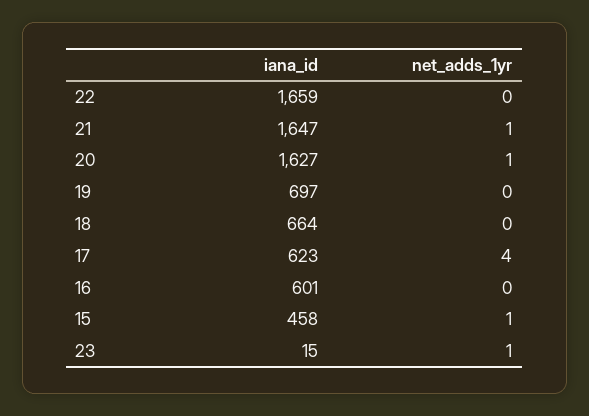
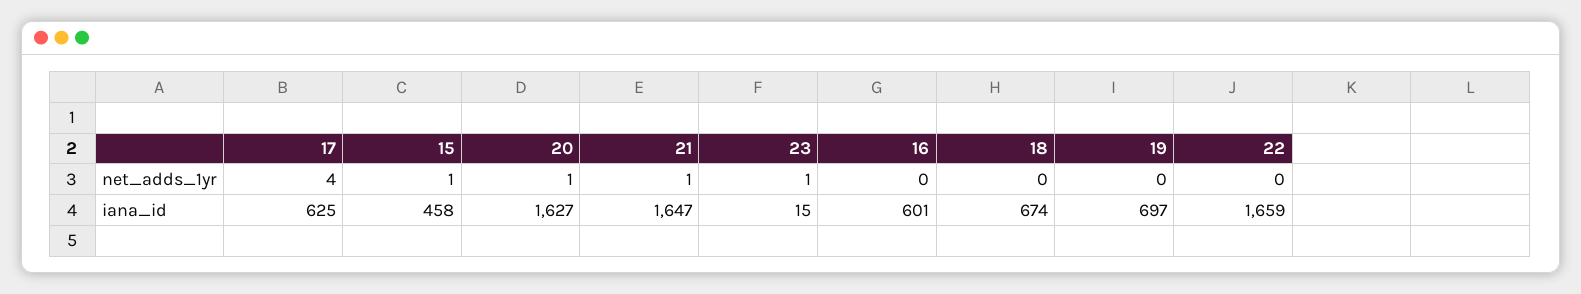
iana_id, 18: 664 -> 674
iana_id, 17: 623 -> 625

